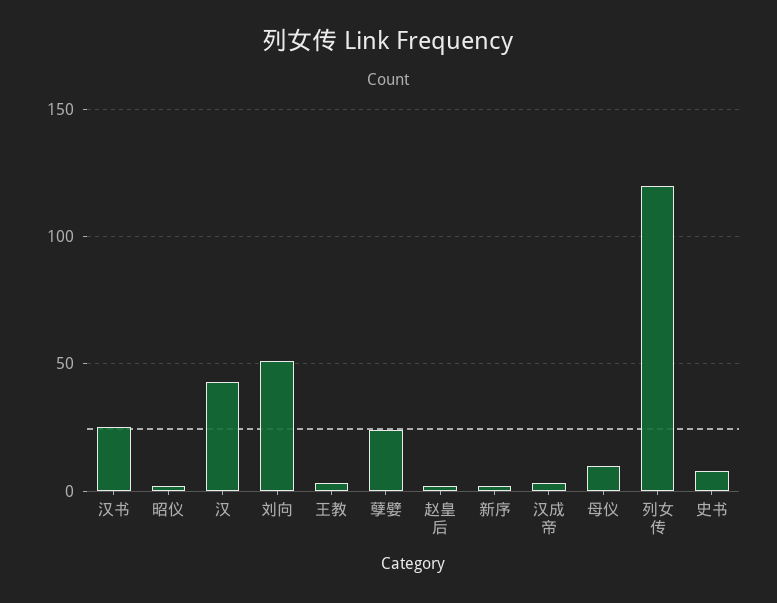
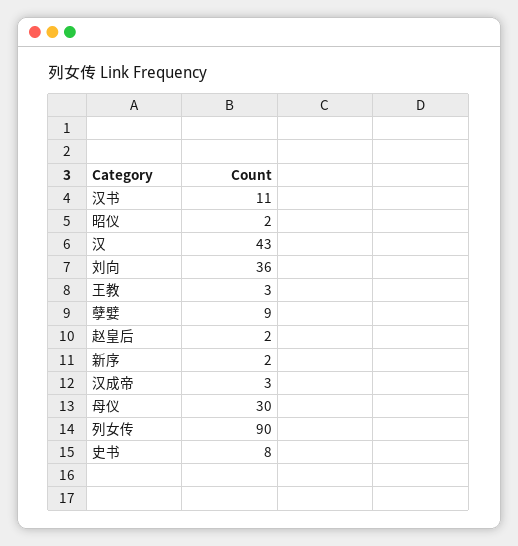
汉书: 25 -> 11
刘向: 50 -> 36
孽嬖: 25 -> 9
母仪: 10 -> 30
列女传: 120 -> 90

